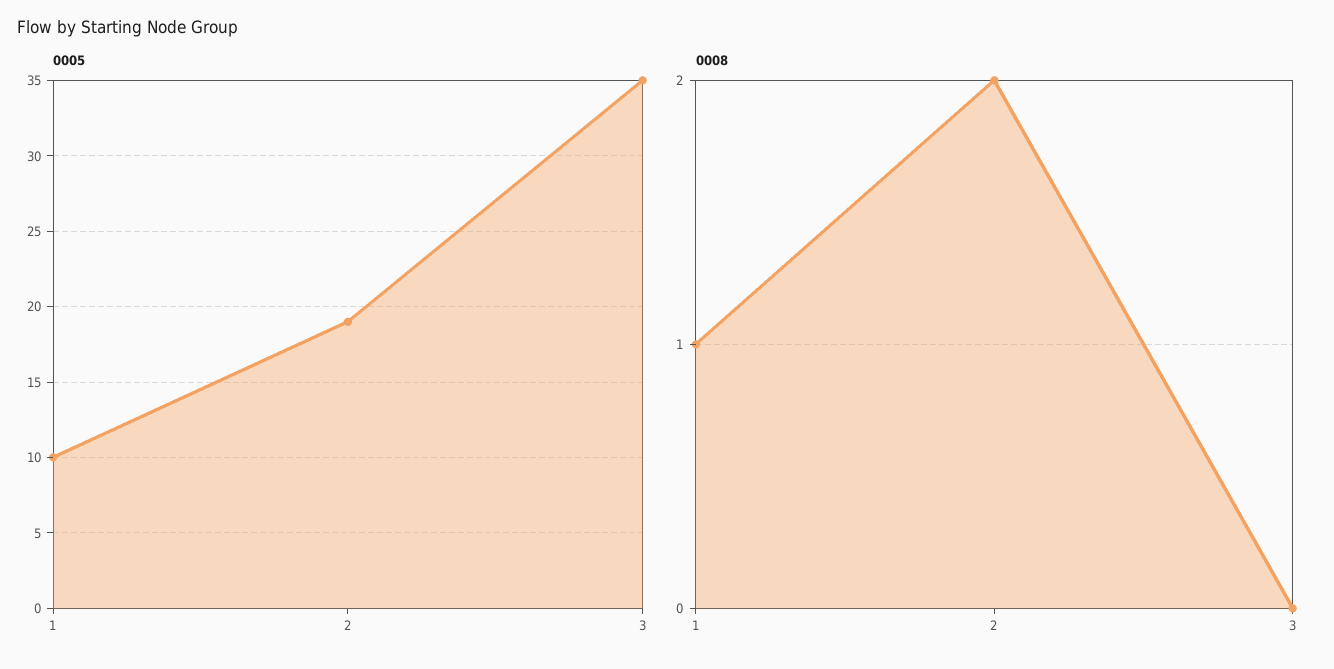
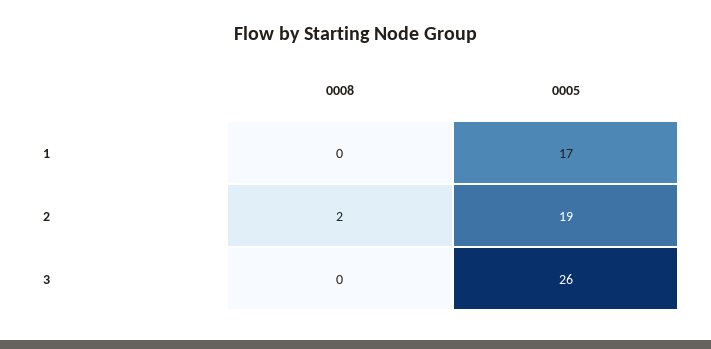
0005, 1: 10 -> 17
0005, 3: 35 -> 26
0008, 1: 1 -> 0

